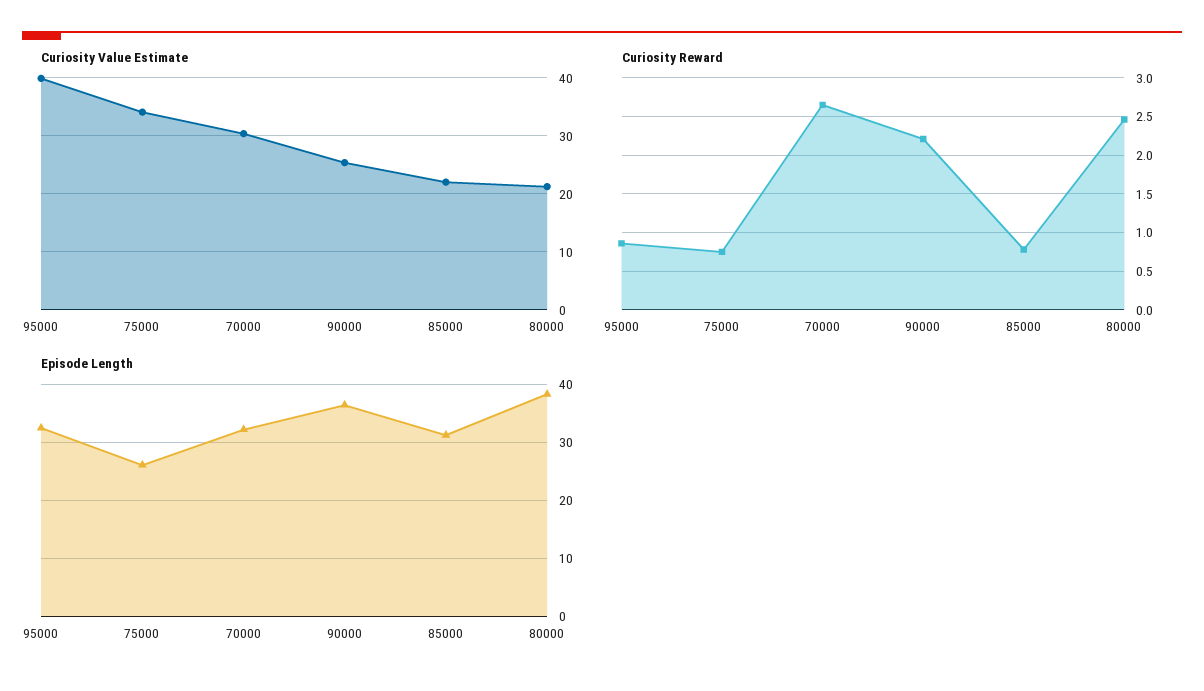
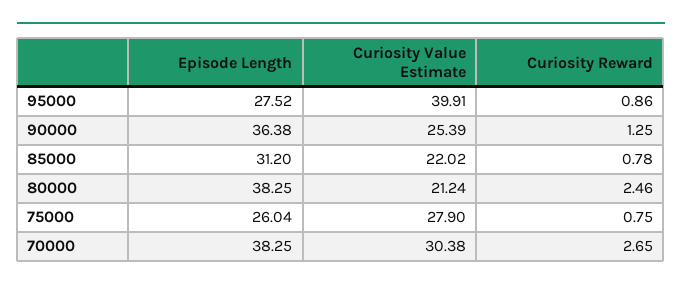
Curiosity Value Estimate, 75000: 34 -> 27.9
Curiosity Reward, 90000: 2.2 -> 1.25
Episode Length, 95000: 32 -> 27.52
Episode Length, 70000: 32 -> 38.25

